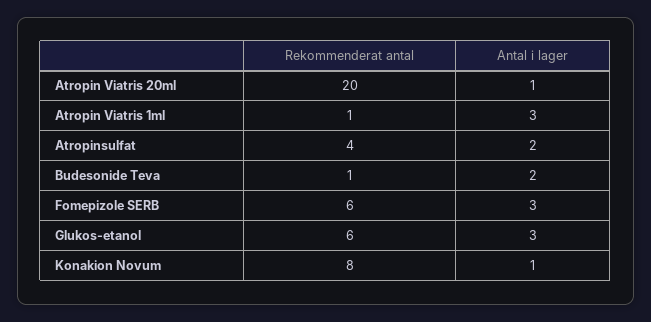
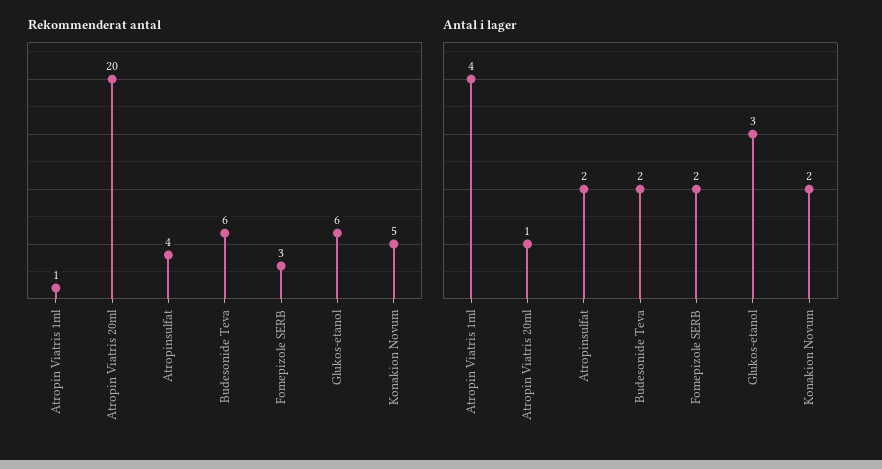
Antal i lager, Atropin Viatris 1ml: 3 -> 4
Rekommenderat antal, Budesonide Teva: 1 -> 6
Rekommenderat antal, Fomepizole SERB: 6 -> 3
Antal i lager, Fomepizole SERB: 3 -> 2
Rekommenderat antal, Konakion Novum: 8 -> 5
Antal i lager, Konakion Novum: 1 -> 2

